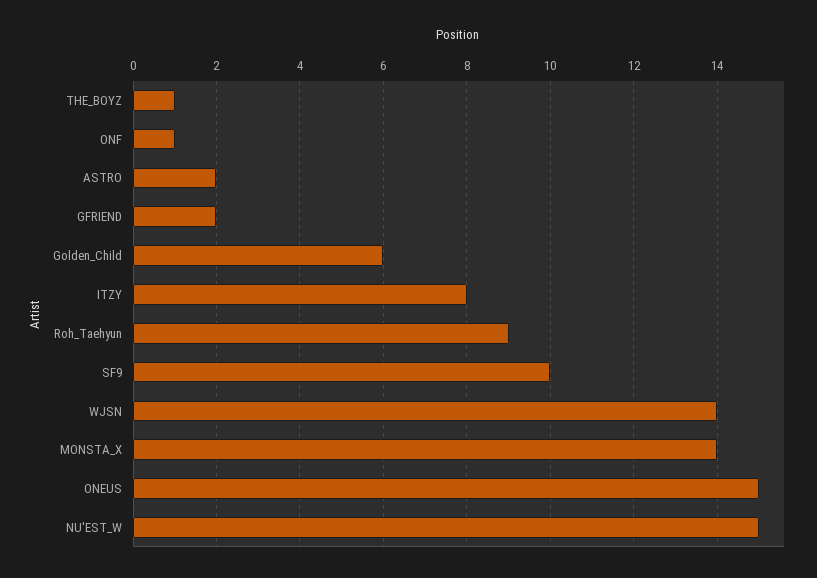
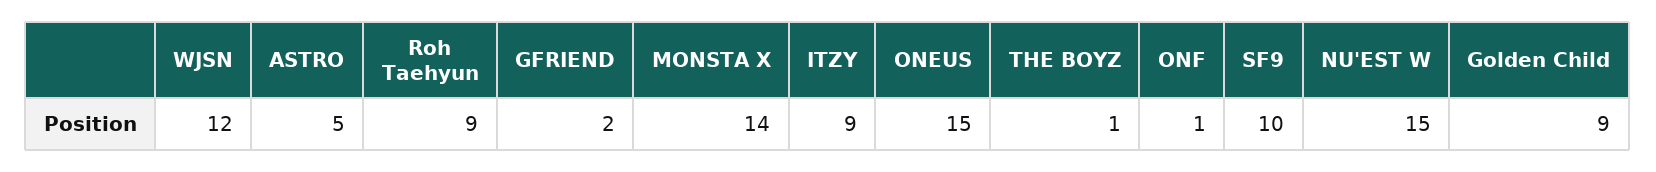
ASTRO: 2 -> 5
Golden_Child: 6 -> 9
ITZY: 8 -> 9
WJSN: 14 -> 12

